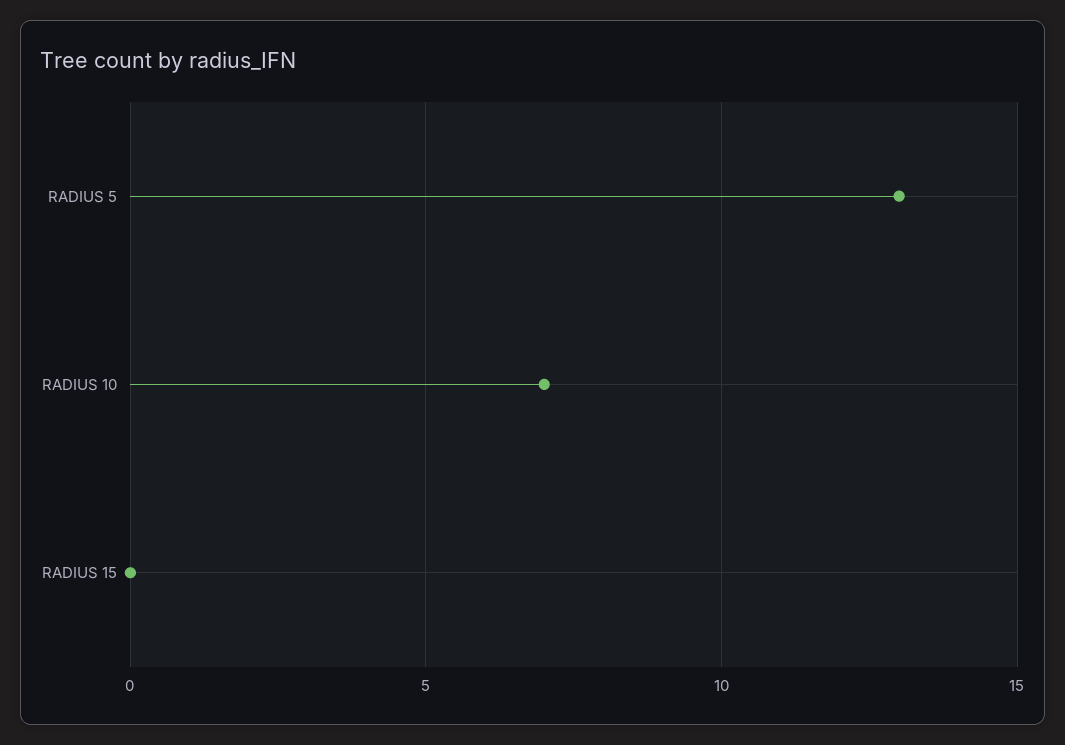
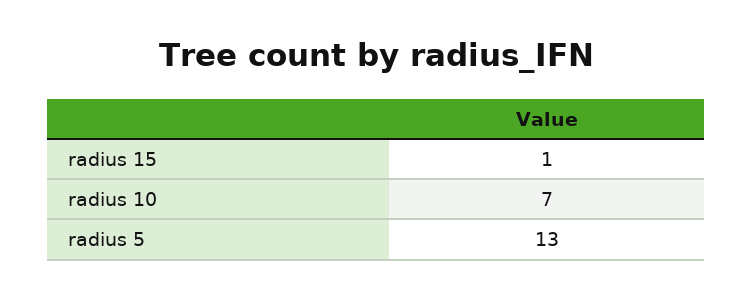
RADIUS 15: 0 -> 1

